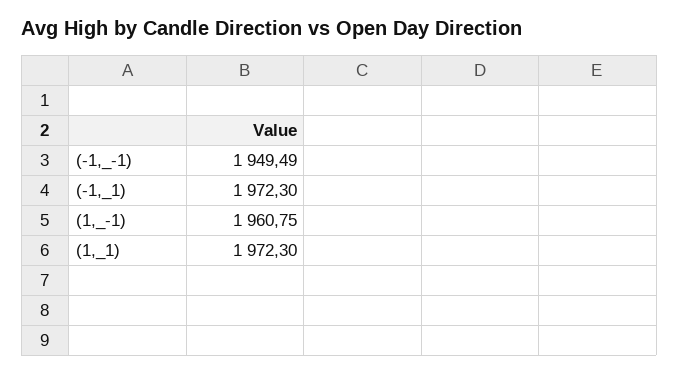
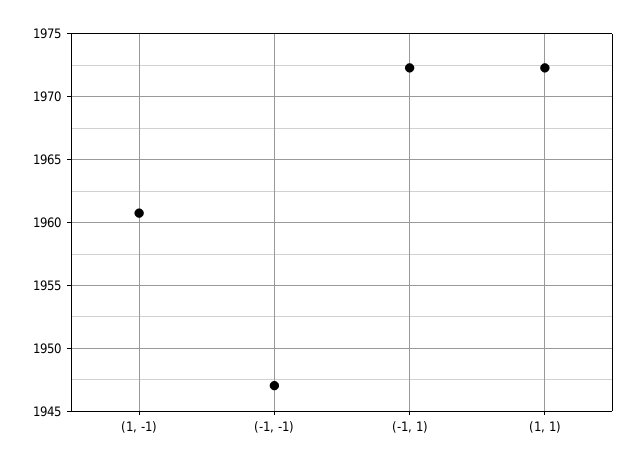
(-1,_-1): 1949.49 -> 1947

